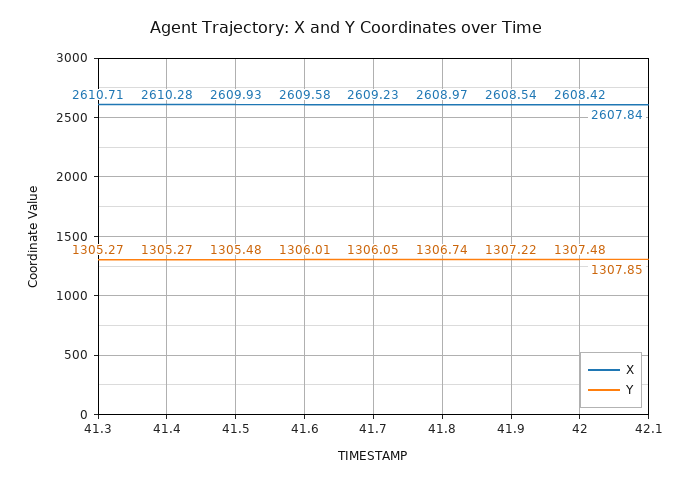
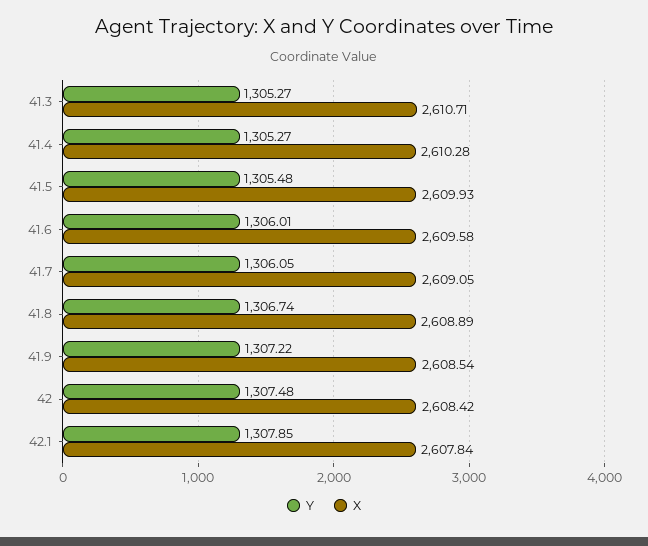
X, 41.7: 2609.23 -> 2609.05
X, 41.8: 2608.97 -> 2608.89

